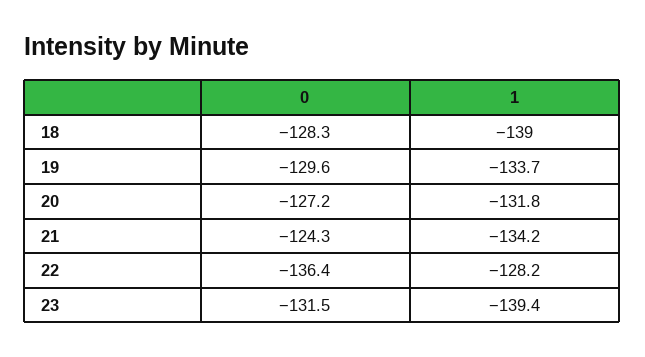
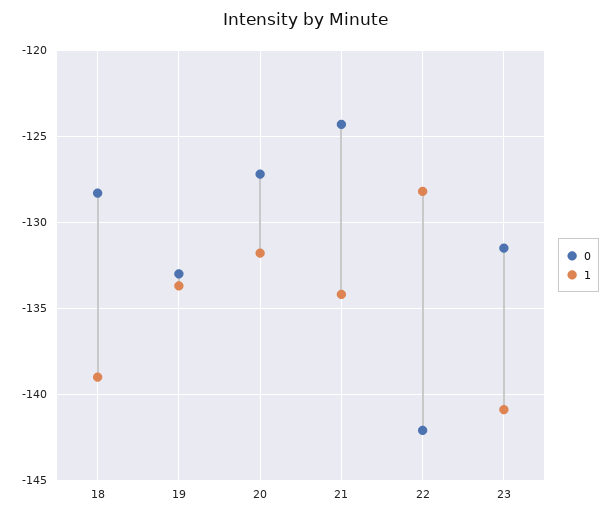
0, 19: -129.6 -> -133
0, 22: -136.4 -> -142
1, 23: -139.4 -> -141

